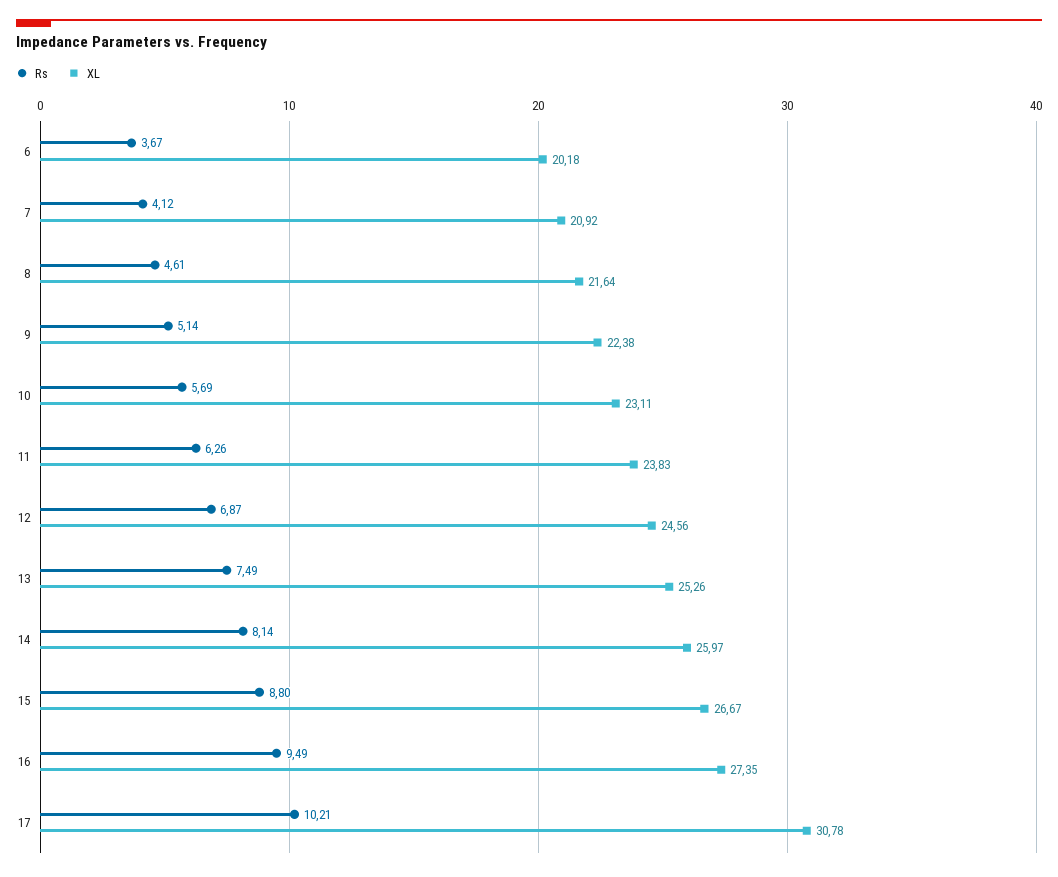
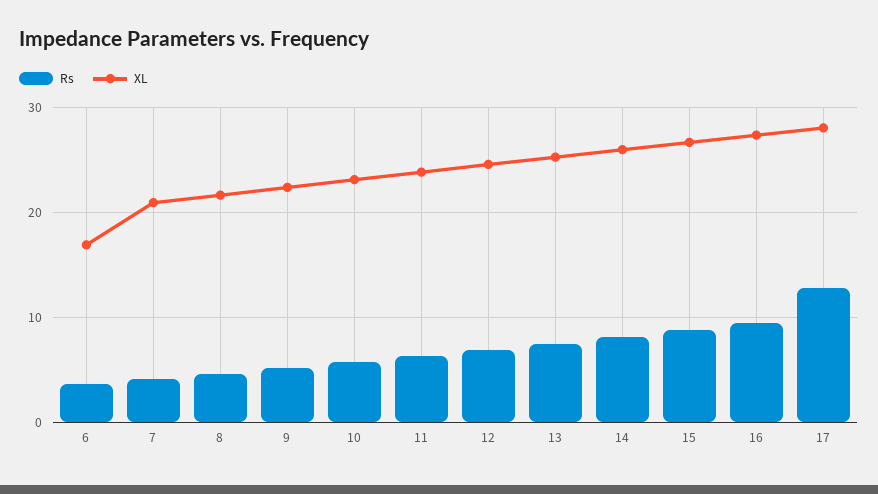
XL, 6: 20.18 -> 17
Rs, 17: 10.21 -> 13
XL, 17: 30.78 -> 28

